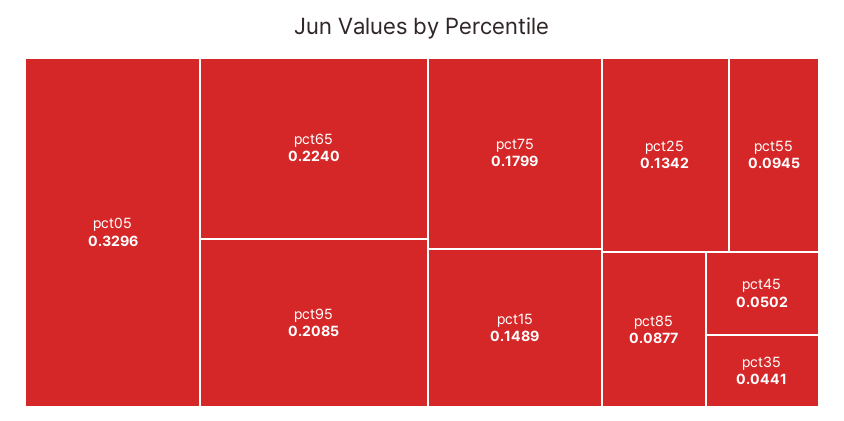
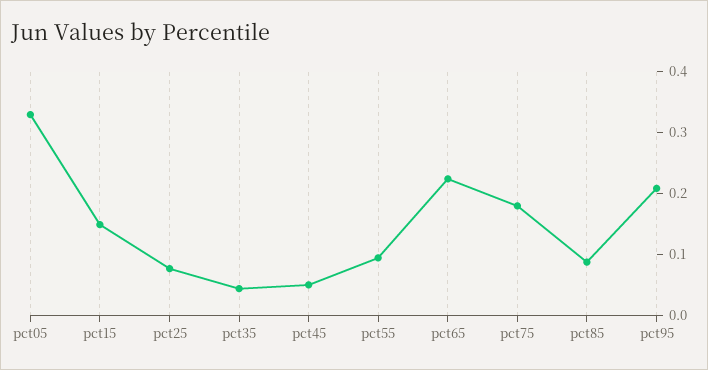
pct25: 0.1342 -> 0.08

